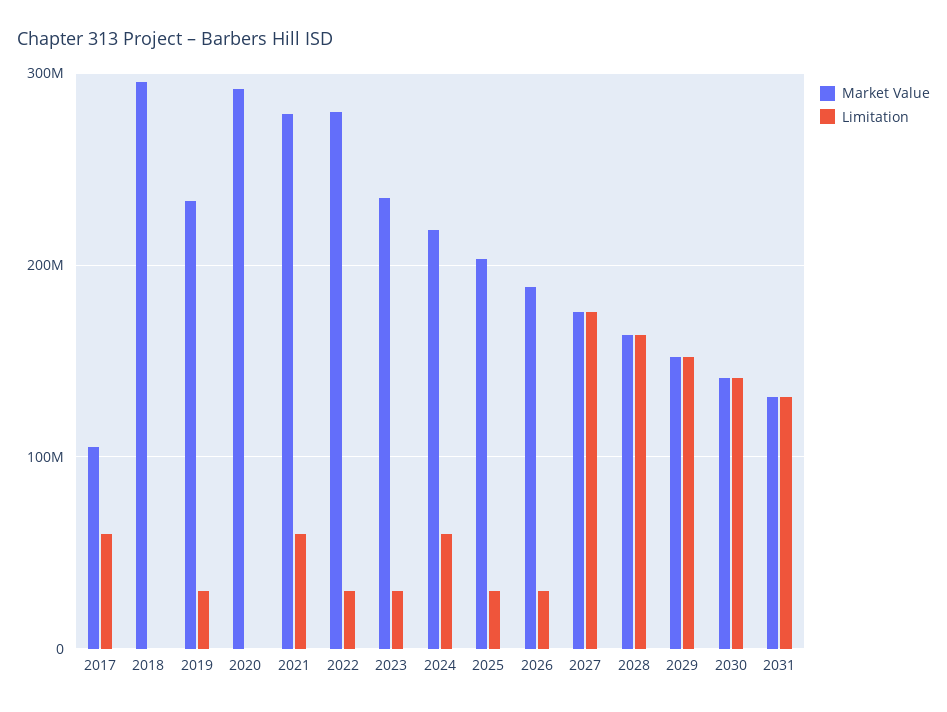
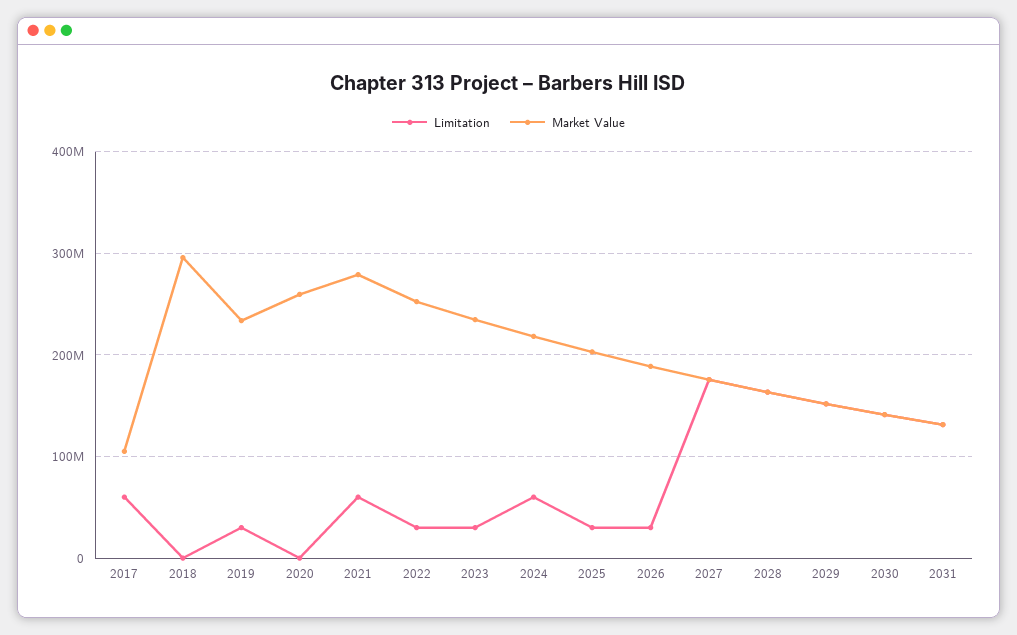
Market Value, 2020: 290000000 -> 260000000
Market Value, 2022: 280000000 -> 250000000

